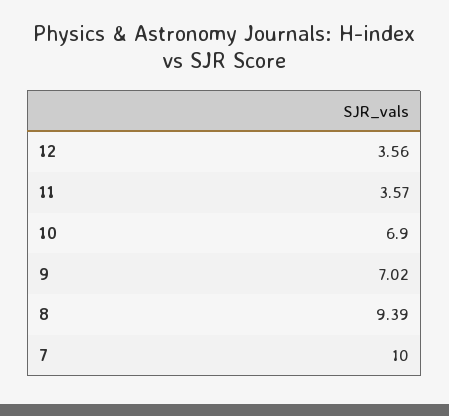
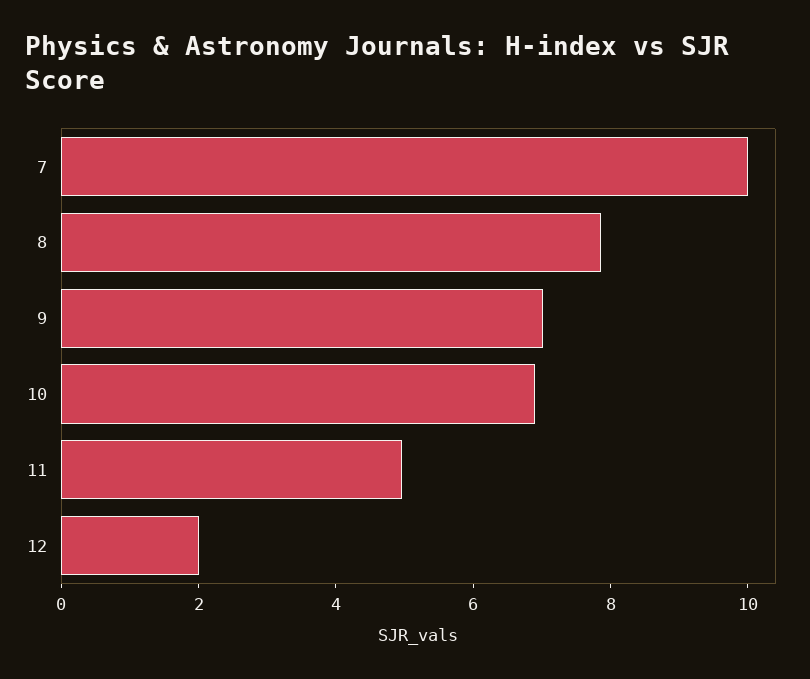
12: 3.56 -> 2
11: 3.57 -> 5
8: 9.39 -> 8

